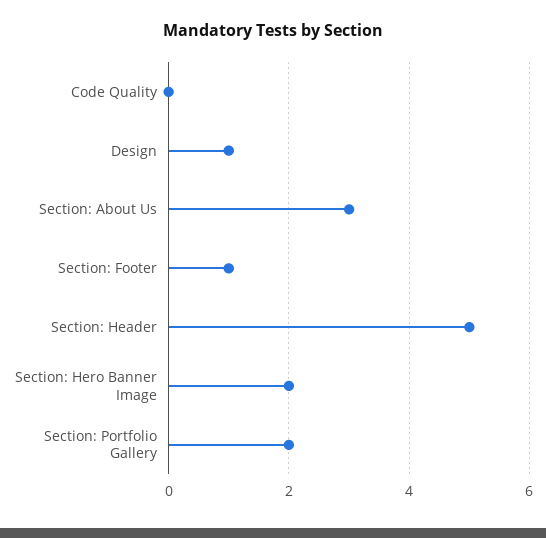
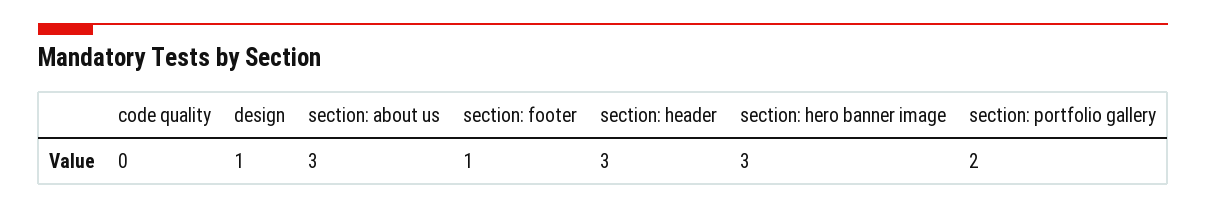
Section: Header: 5 -> 3
Section: Hero Banner Image: 2 -> 3

